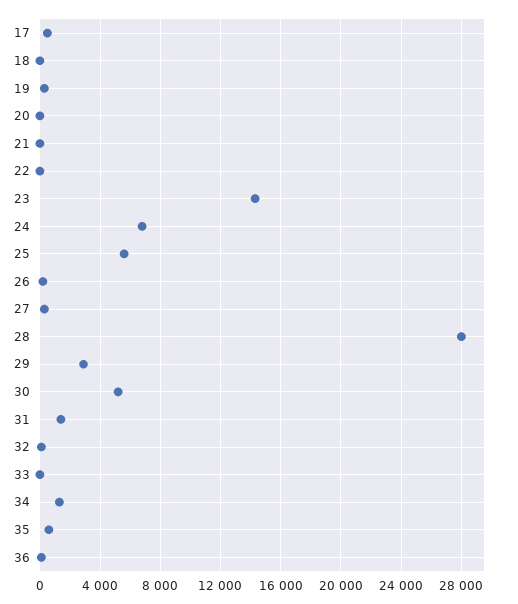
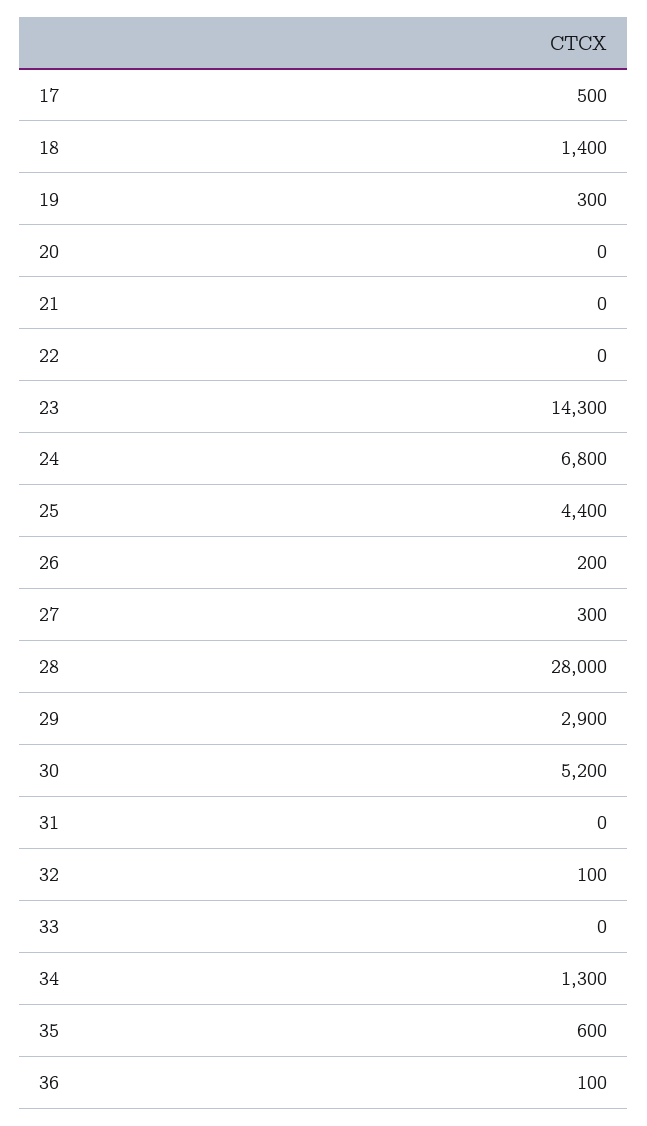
18: 0 -> 1400
25: 5500 -> 4400
31: 1500 -> 0

